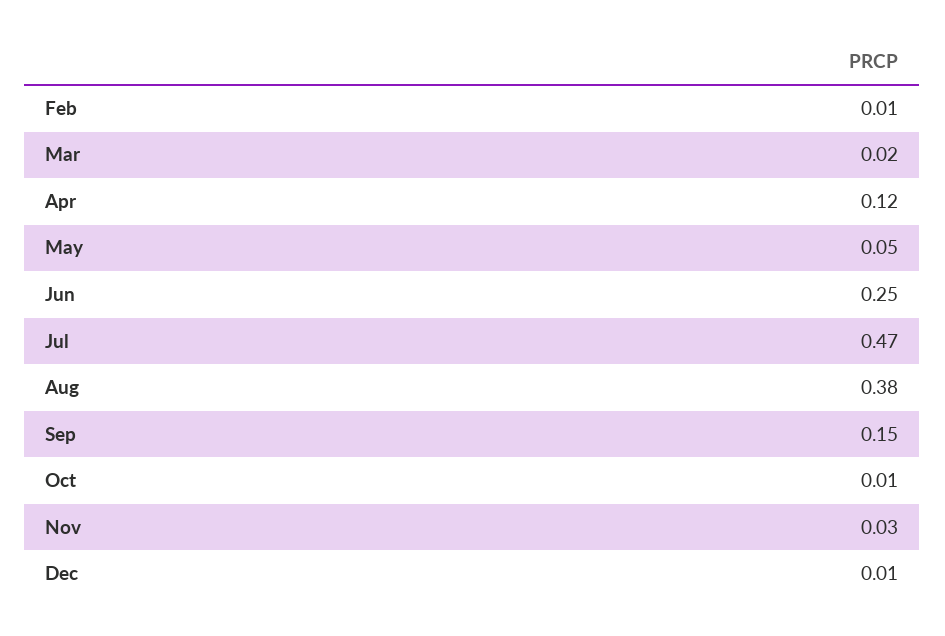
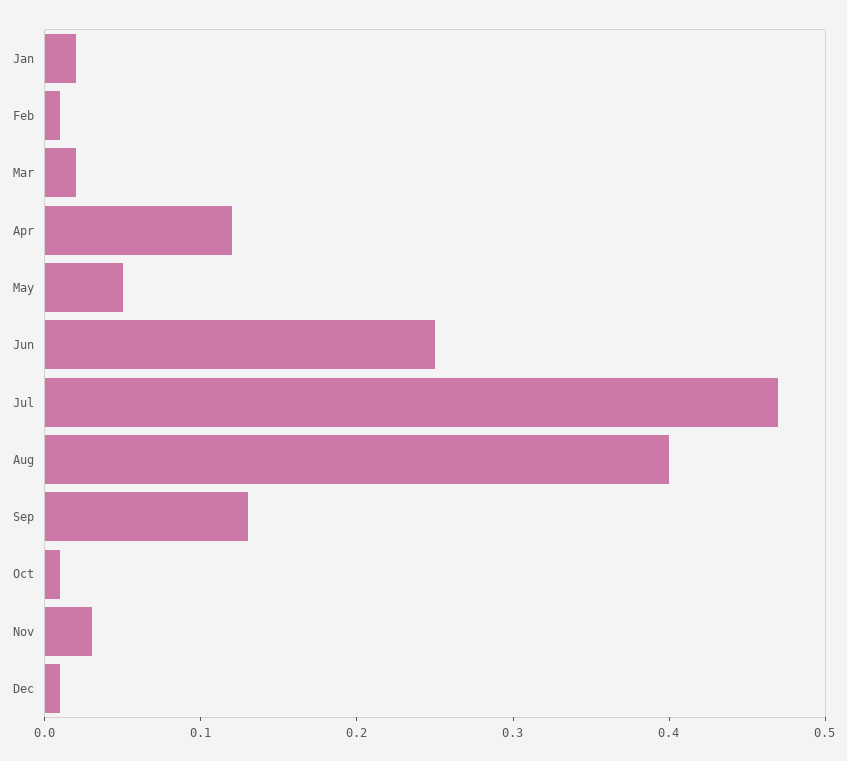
Aug: 0.38 -> 0.4
Sep: 0.15 -> 0.13
Jan: none -> 0.02

